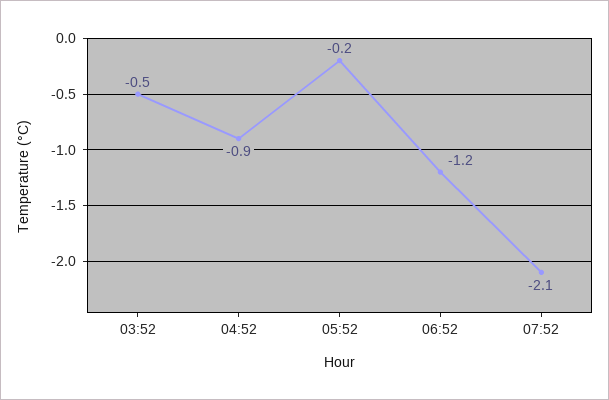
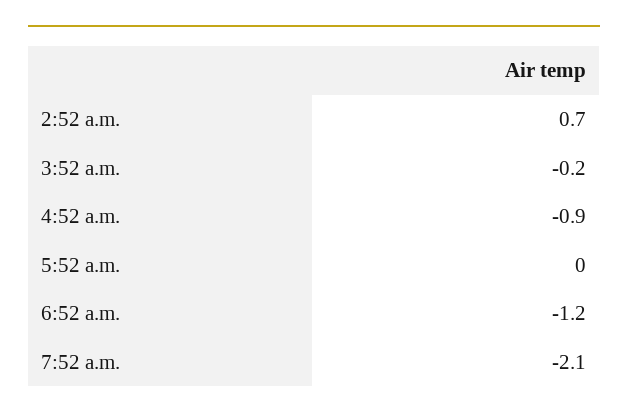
03:52: -0.5 -> -0.2
05:52: -0.2 -> 0
2:52 a.m.: none -> 0.7

